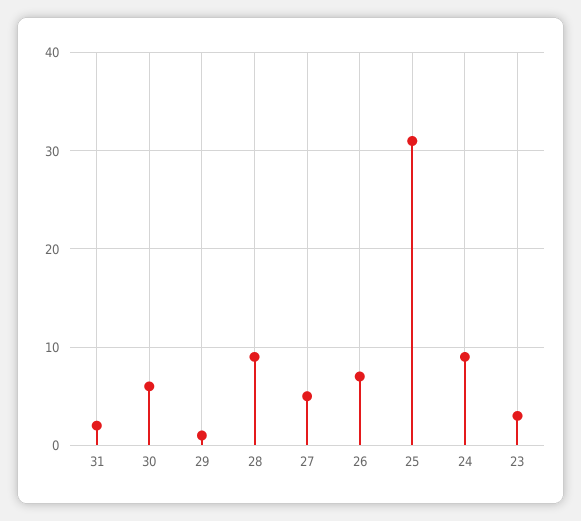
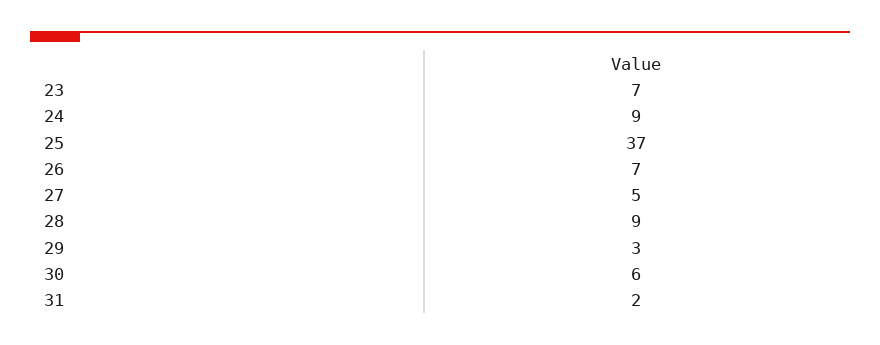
29: 1 -> 3
25: 31 -> 37
23: 3 -> 7

